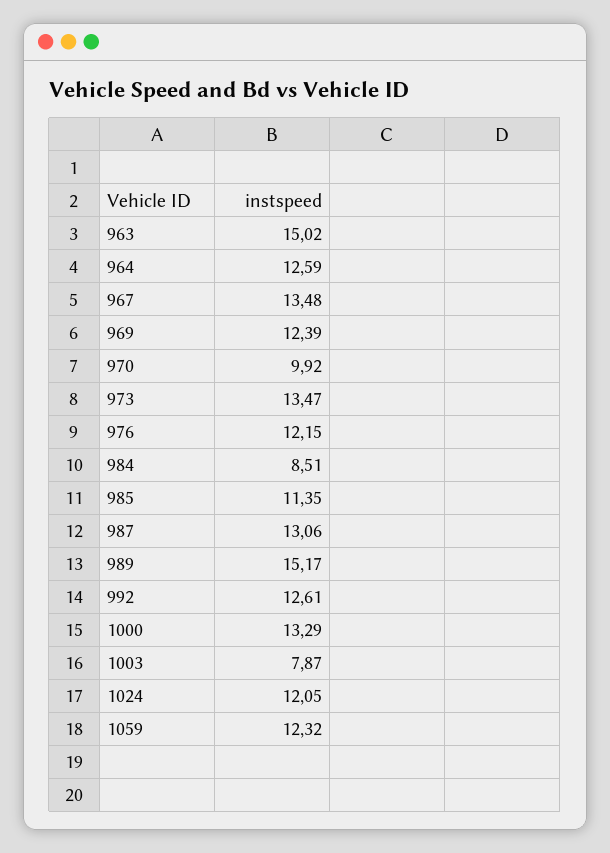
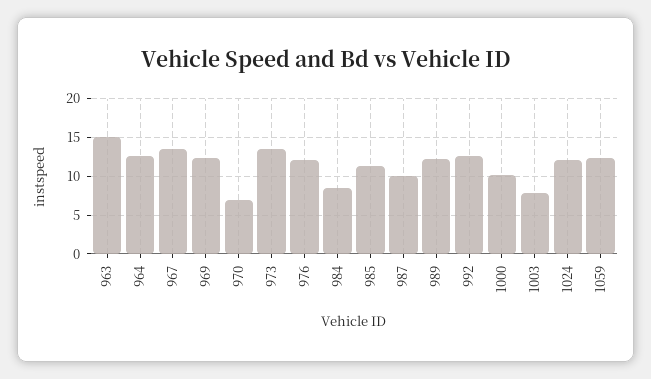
970: 9.92 -> 7
987: 13.06 -> 10
989: 15.17 -> 12
1000: 13.29 -> 10

